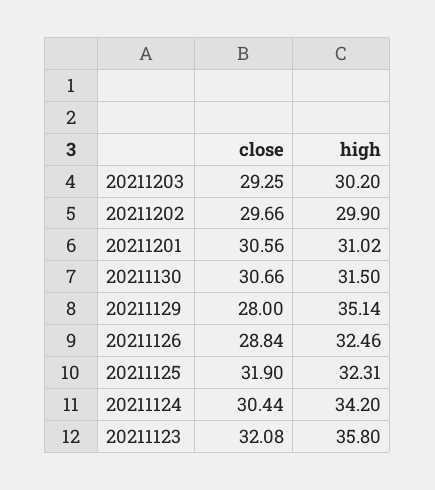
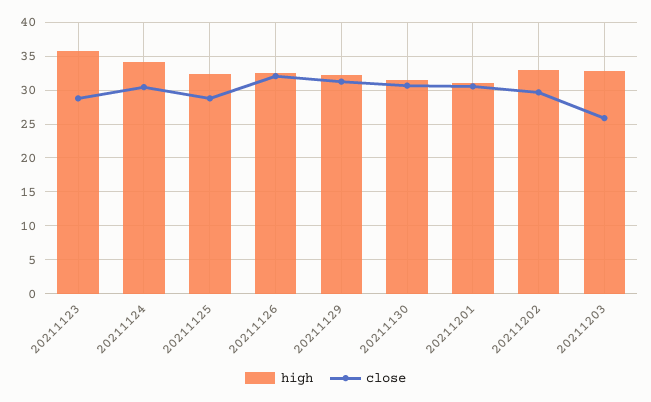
close, 20211203: 29.25 -> 26
high, 20211203: 30.2 -> 33
high, 20211202: 29.9 -> 33
close, 20211129: 28 -> 31
high, 20211129: 35.14 -> 32
close, 20211126: 28.84 -> 32
close, 20211125: 31.9 -> 29
close, 20211123: 32.08 -> 29

